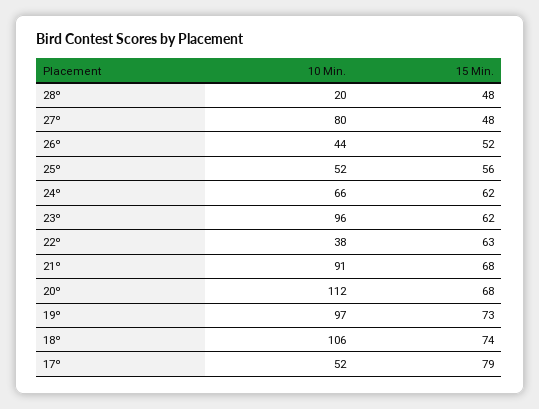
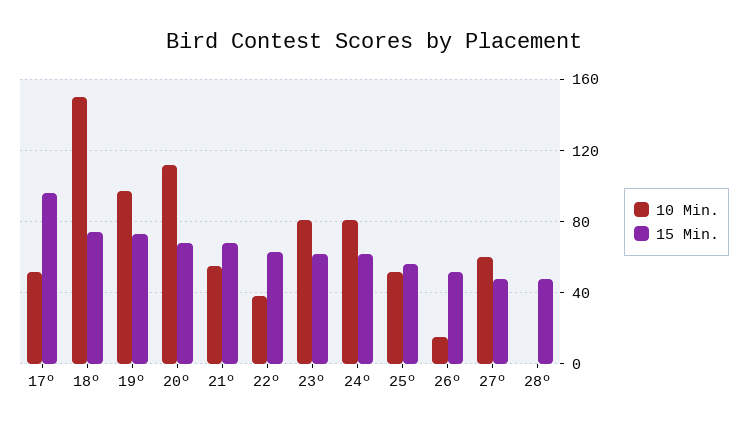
10 Min., 28º: 20 -> 0
10 Min., 27º: 80 -> 60
10 Min., 26º: 44 -> 15
10 Min., 24º: 66 -> 80
10 Min., 23º: 96 -> 80
10 Min., 21º: 91 -> 55
10 Min., 18º: 106 -> 150
15 Min., 17º: 79 -> 95

